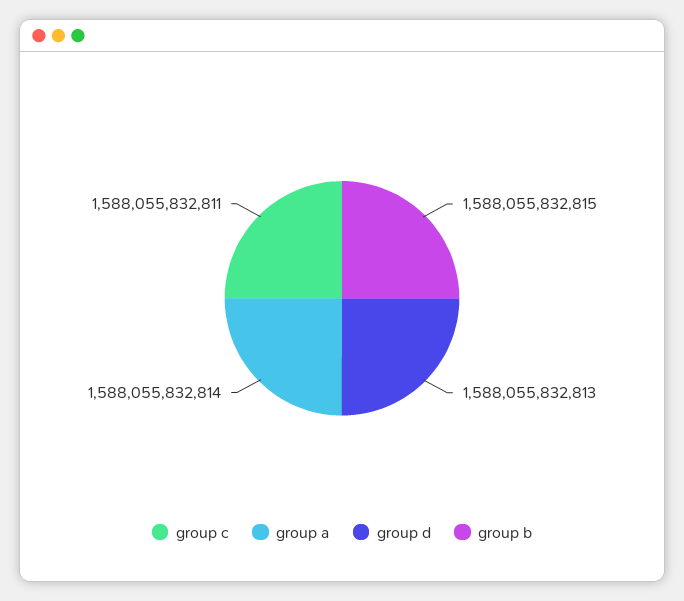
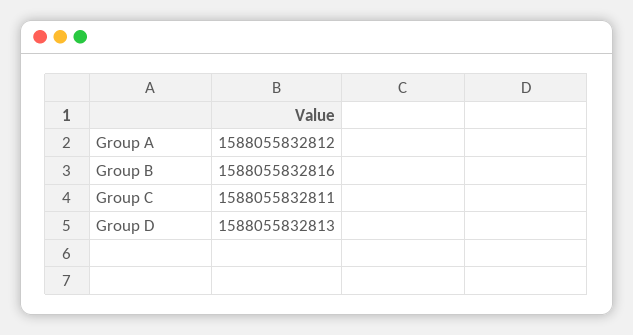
group a: 1588055832814 -> 1588055832812
group b: 1588055832815 -> 1588055832816

